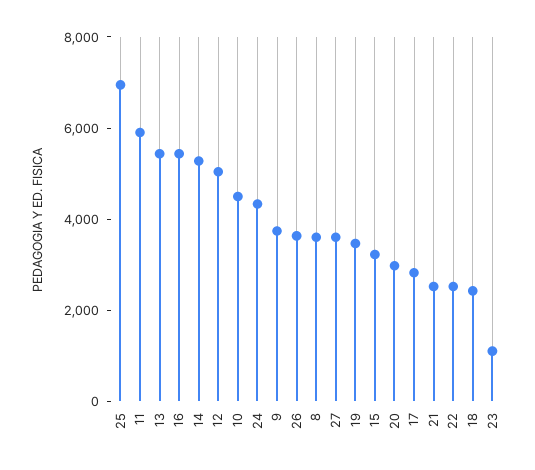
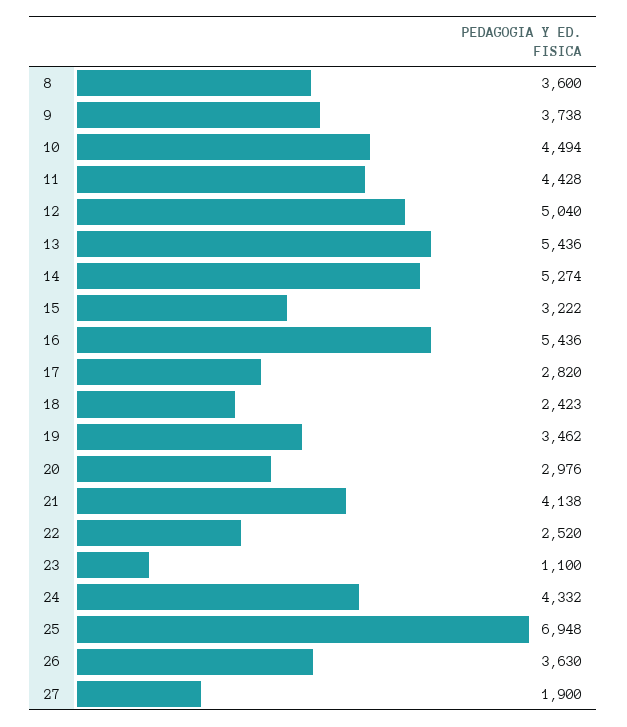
11: 6000 -> 4428
27: 3500 -> 1900
21: 2500 -> 4138

